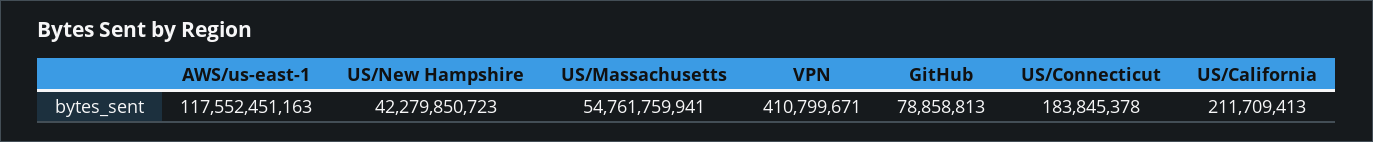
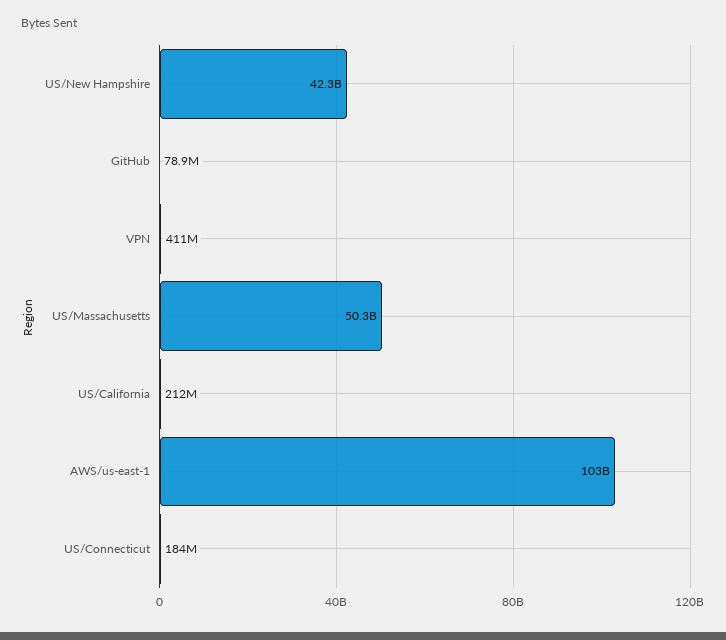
AWS/us-east-1: 117552451163 -> 103000000000
US/Massachusetts: 54761759941 -> 50300000000

